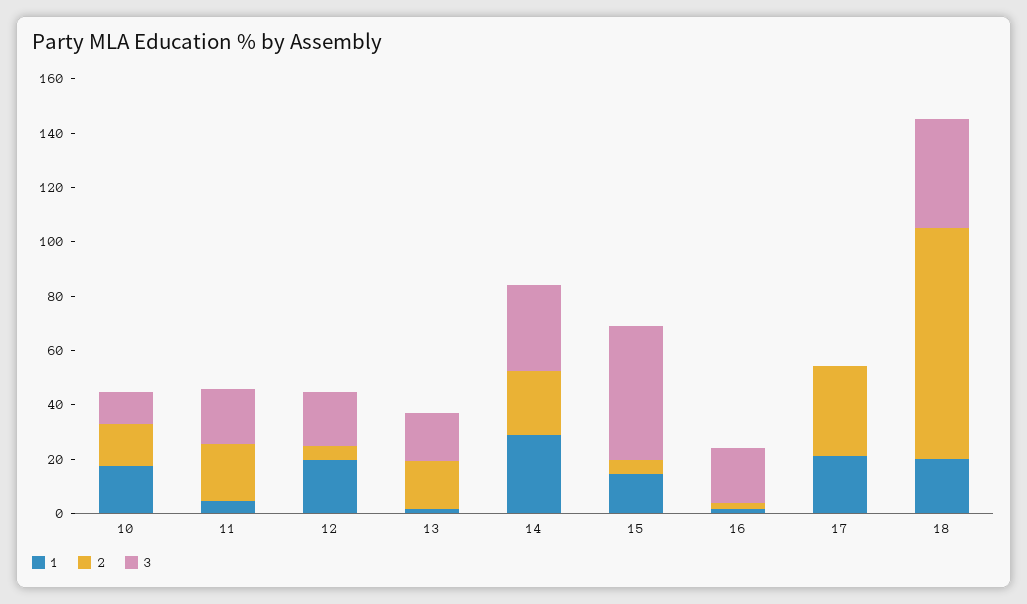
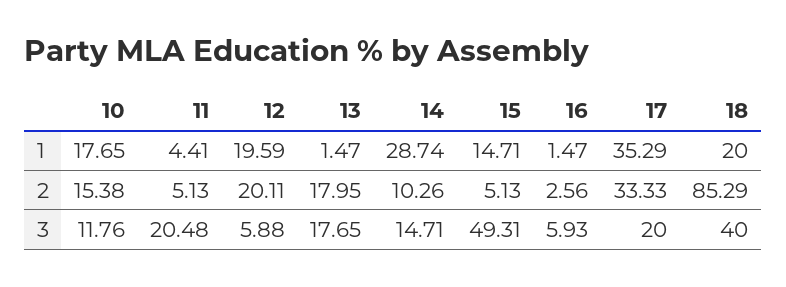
2, 11: 20 -> 5.13
2, 12: 5 -> 20.11
3, 12: 20 -> 5.88
2, 14: 25 -> 10.26
3, 14: 30 -> 14.71
3, 16: 20 -> 5.93
1, 17: 20 -> 35.29
3, 17: 0 -> 20

